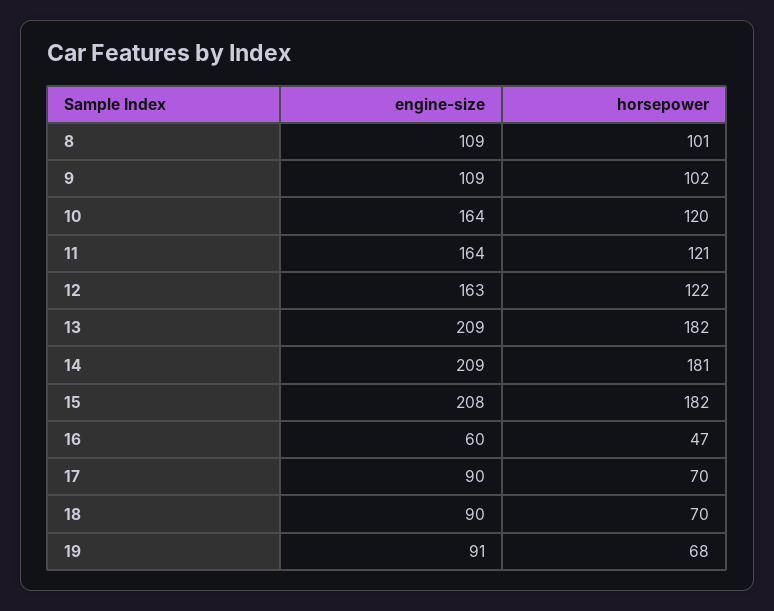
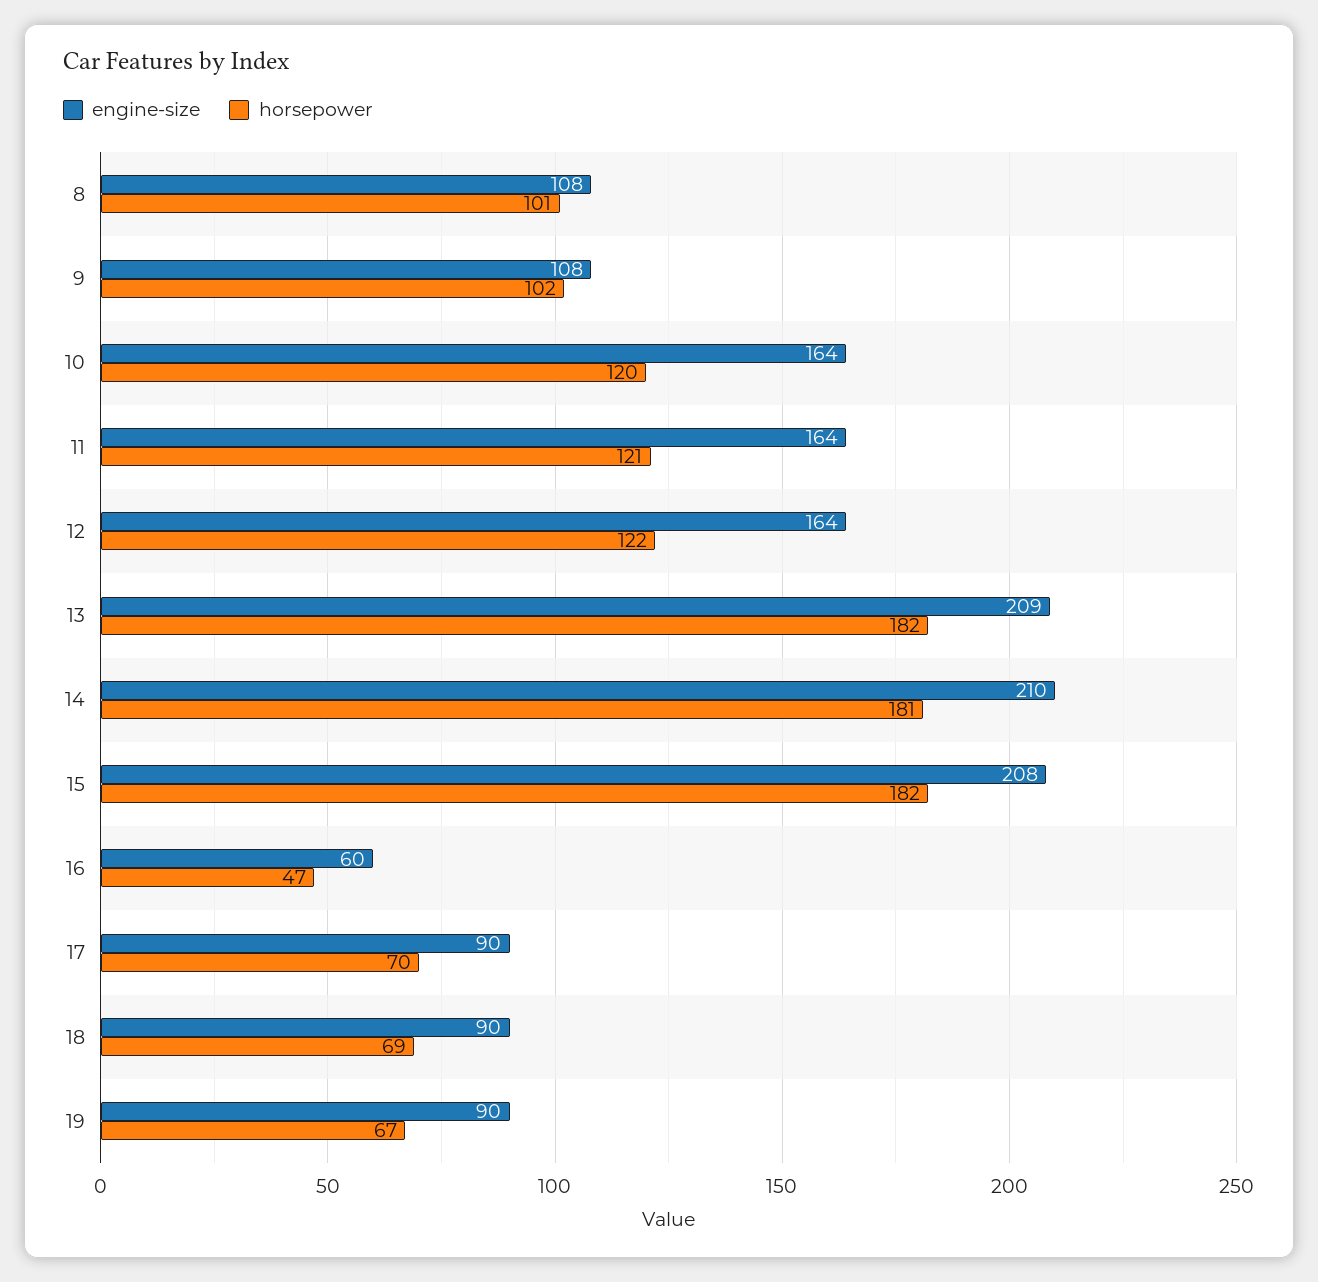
engine-size, 8: 109 -> 108
engine-size, 9: 109 -> 108
engine-size, 12: 163 -> 164
engine-size, 14: 209 -> 210
horsepower, 18: 70 -> 69
engine-size, 19: 91 -> 90
horsepower, 19: 68 -> 67

